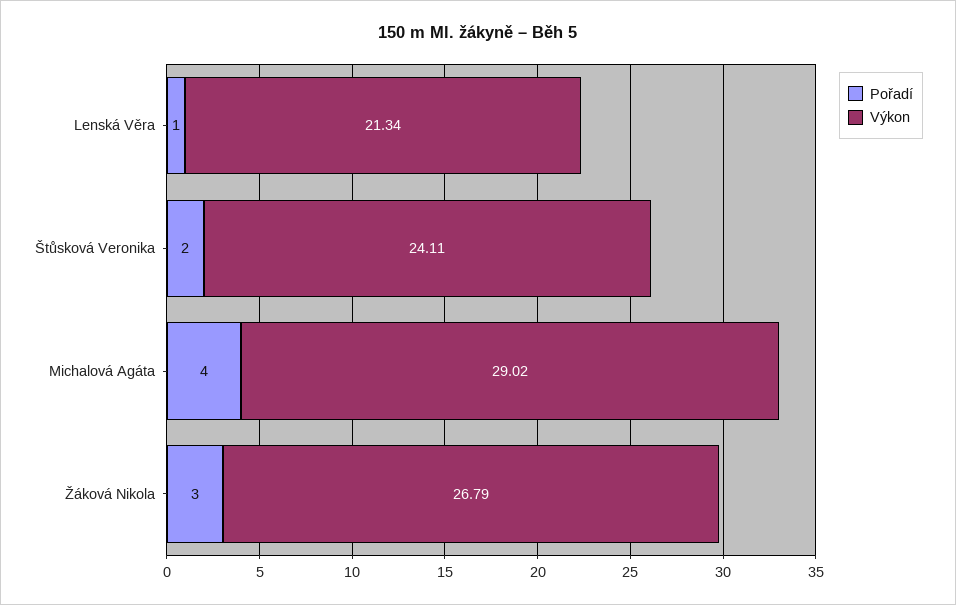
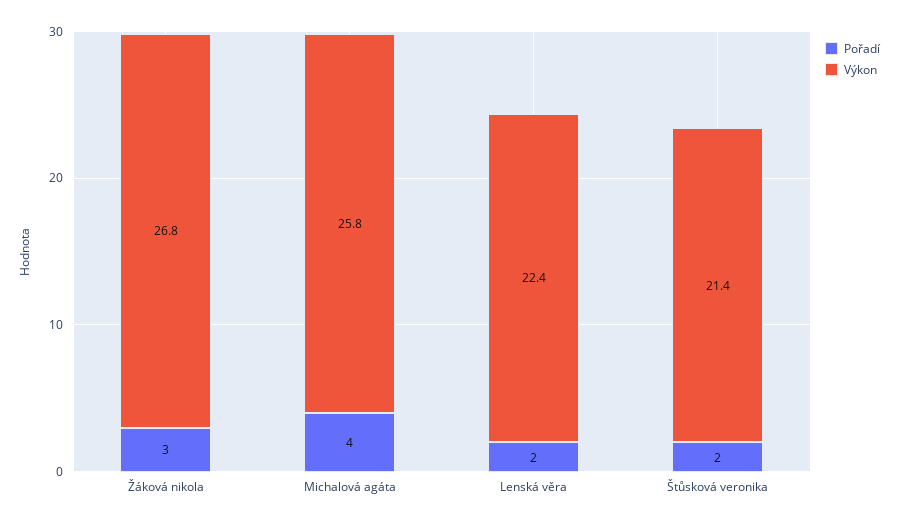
Pořadí, Lenská Věra: 1 -> 2
Výkon, Lenská Věra: 21.34 -> 22.4
Výkon, Štůsková Veronika: 24.11 -> 21.4
Výkon, Michalová Agáta: 29.02 -> 25.8

